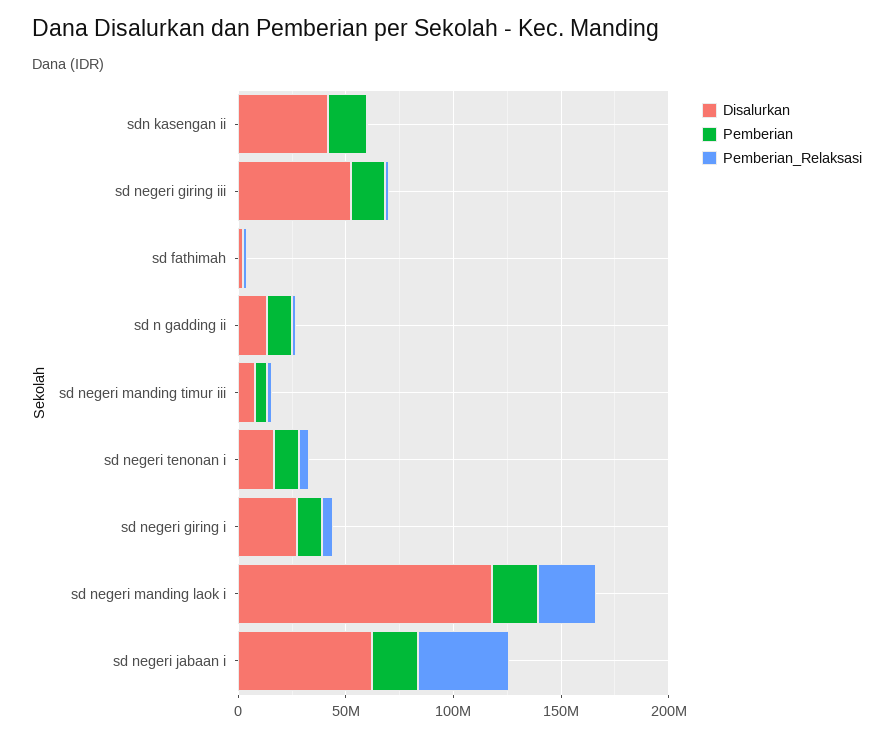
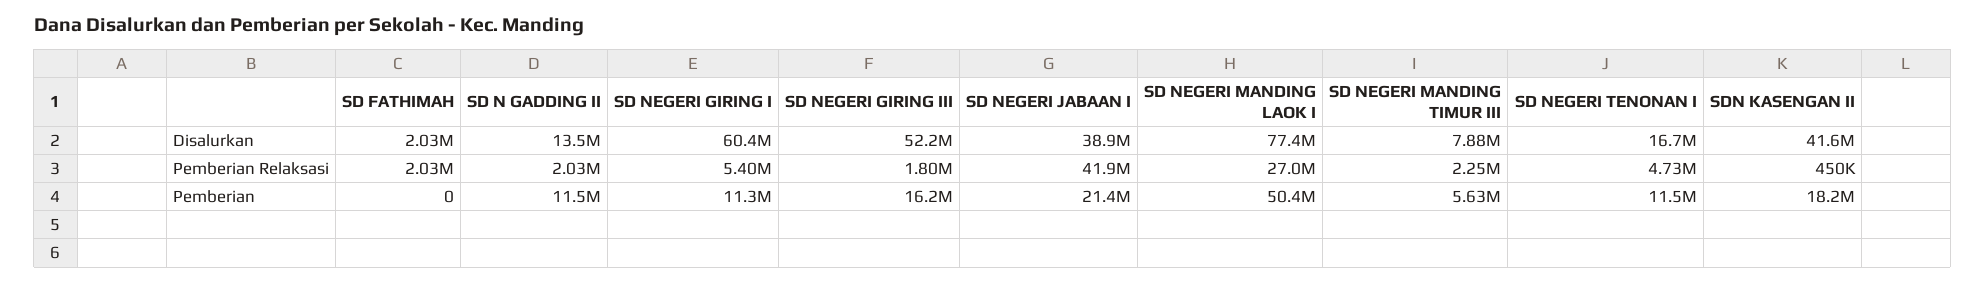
Disalurkan, sd negeri giring i: 30000000 -> 60400000
Disalurkan, sd negeri manding laok i: 120000000 -> 77400000
Pemberian, sd negeri manding laok i: 20000000 -> 50400000
Disalurkan, sd negeri jabaan i: 60000000 -> 38900000

